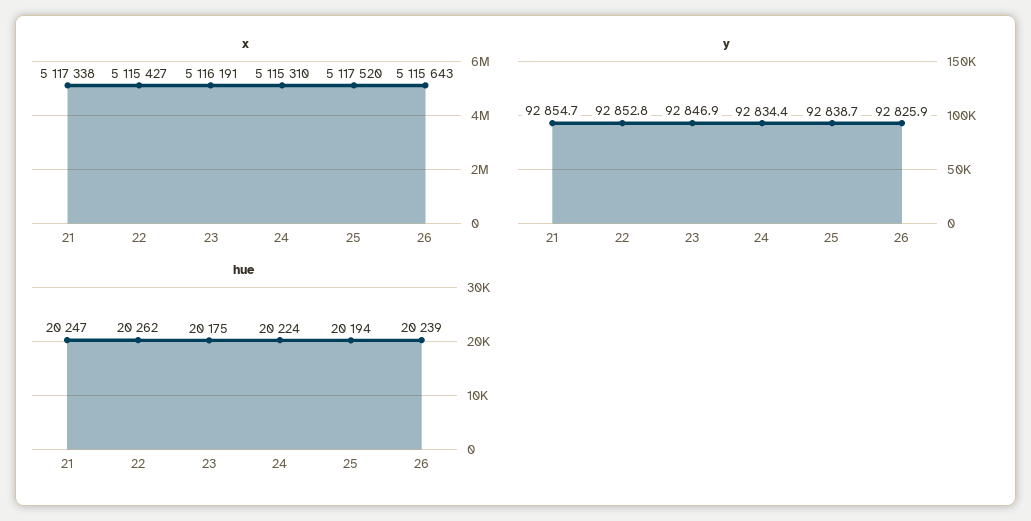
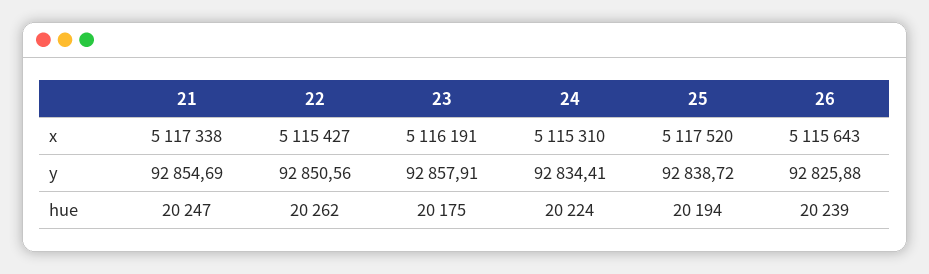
y, 22: 92852.8 -> 92850.56
y, 23: 92846.9 -> 92857.91

